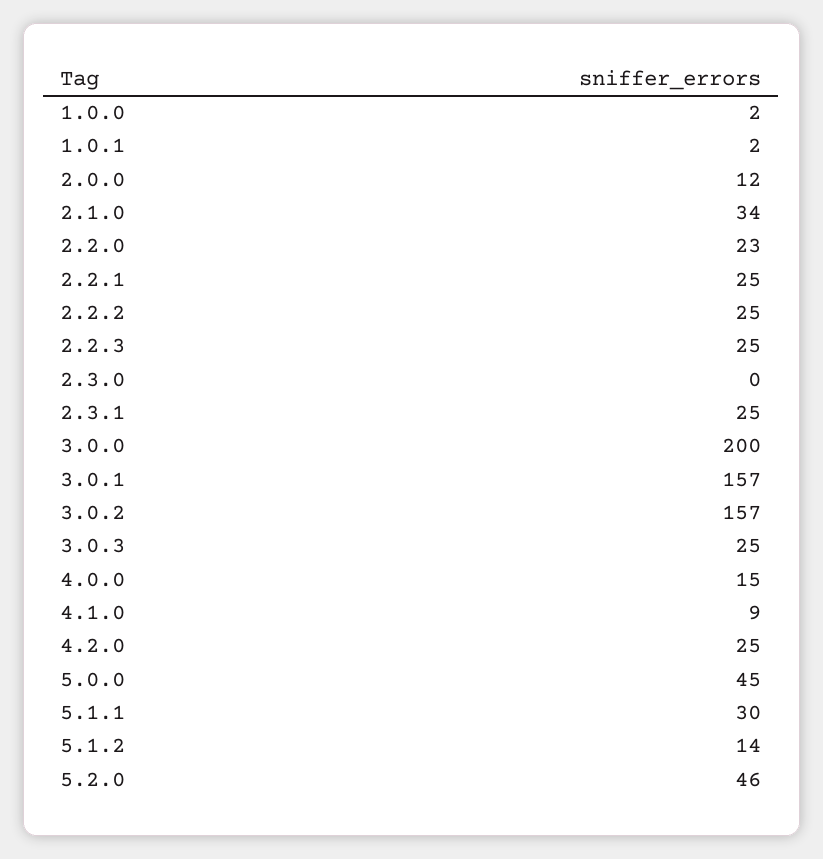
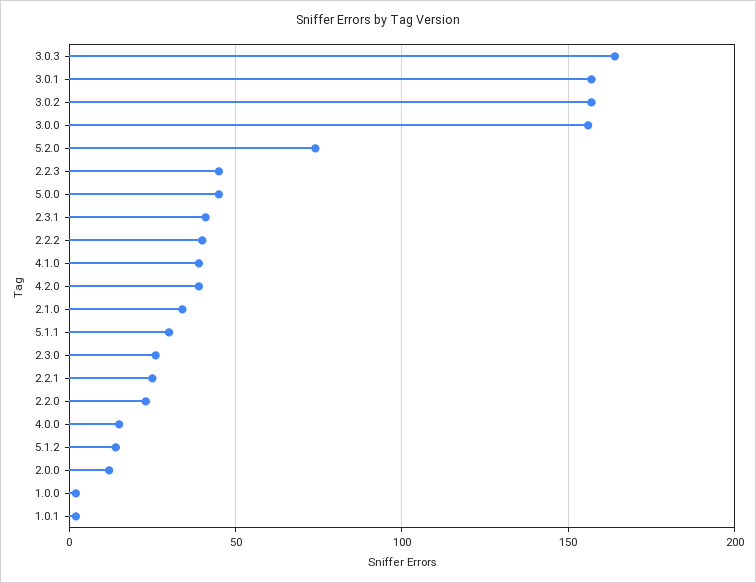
2.2.2: 25 -> 40
2.2.3: 25 -> 45
2.3.0: 0 -> 25
2.3.1: 25 -> 40
3.0.0: 200 -> 155
3.0.3: 25 -> 165
4.1.0: 9 -> 40
4.2.0: 25 -> 40
5.2.0: 46 -> 75

